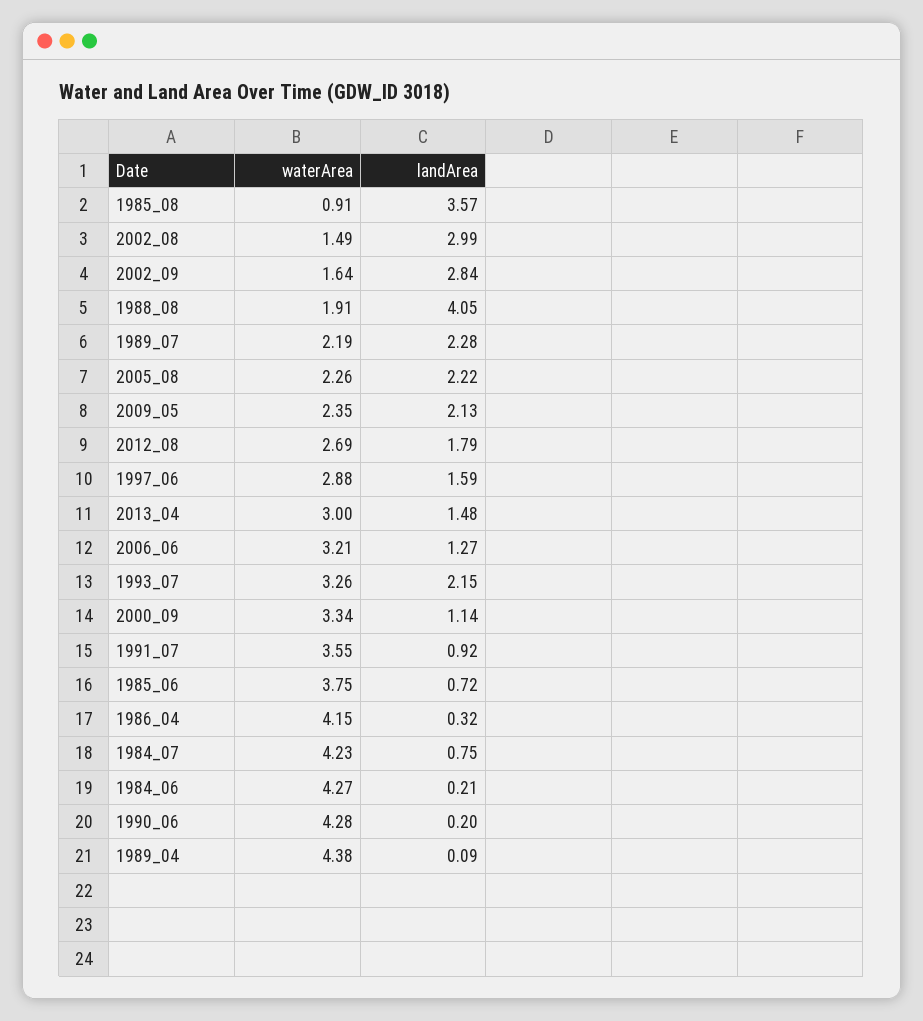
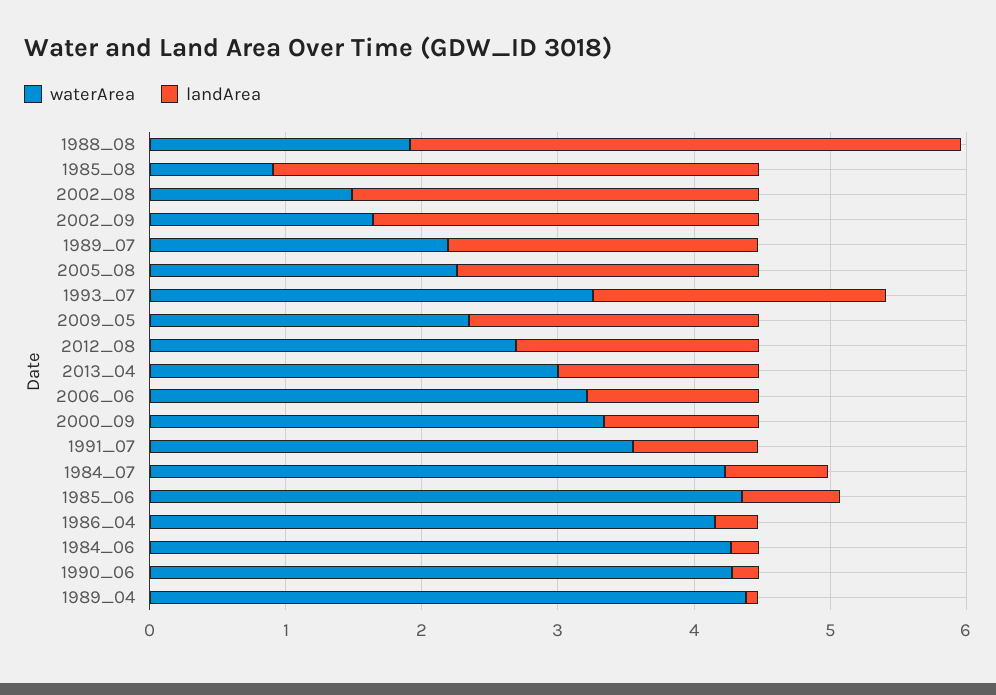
waterArea, 1997_06: 2.88 -> none
landArea, 1997_06: 1.59 -> none
waterArea, 1985_06: 3.75 -> 4.4

